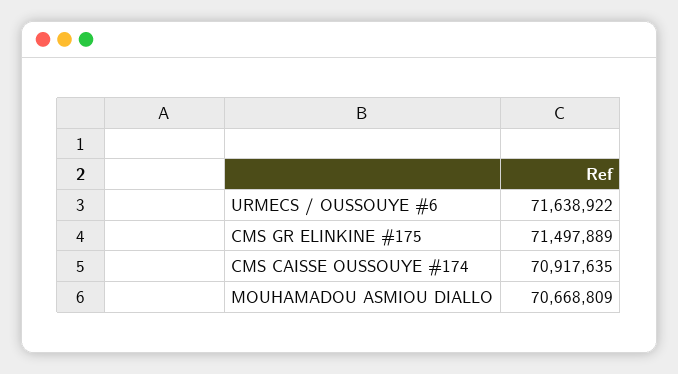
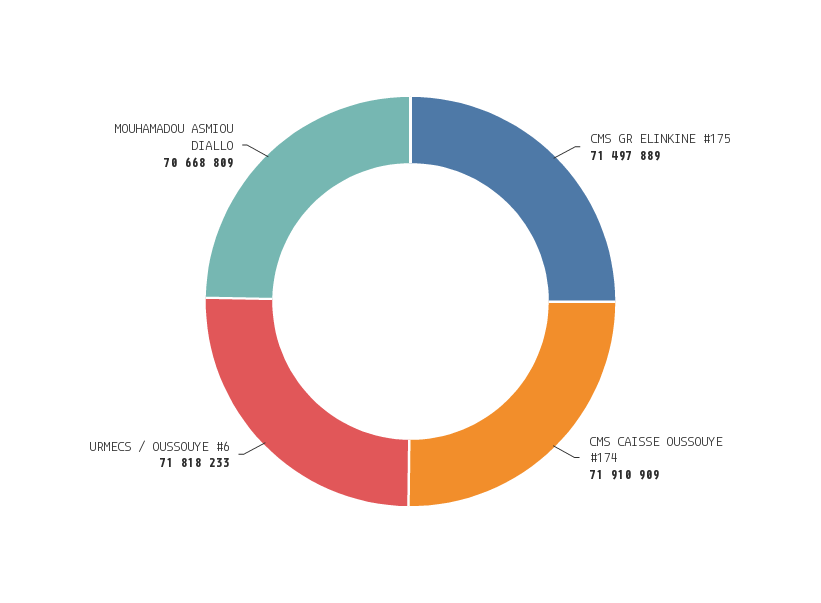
URMECS / OUSSOUYE #6: 71638922 -> 71818233
CMS CAISSE OUSSOUYE #174: 70917635 -> 71910909

